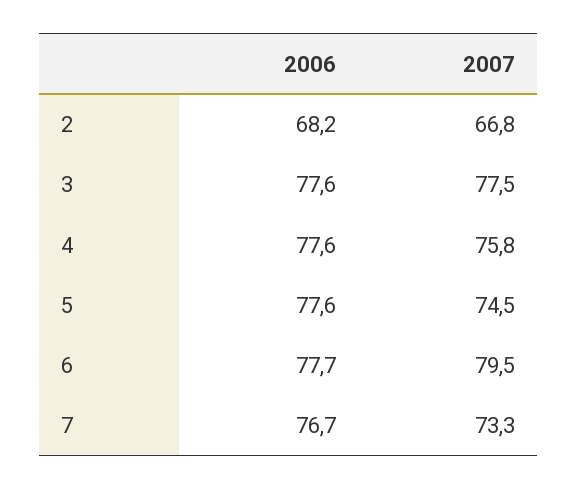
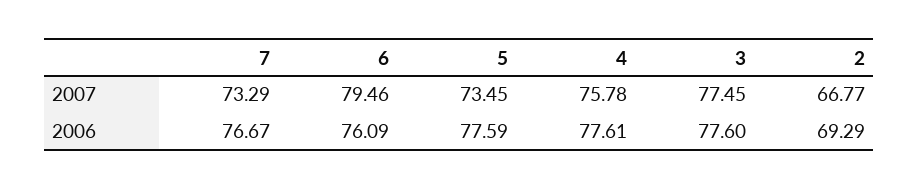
2006, 2: 68.2 -> 69.29
2007, 5: 74.5 -> 73.45
2006, 6: 77.7 -> 76.09

